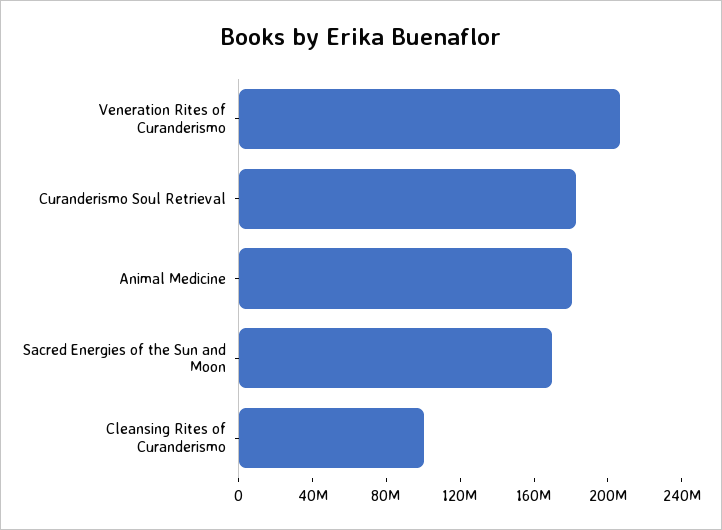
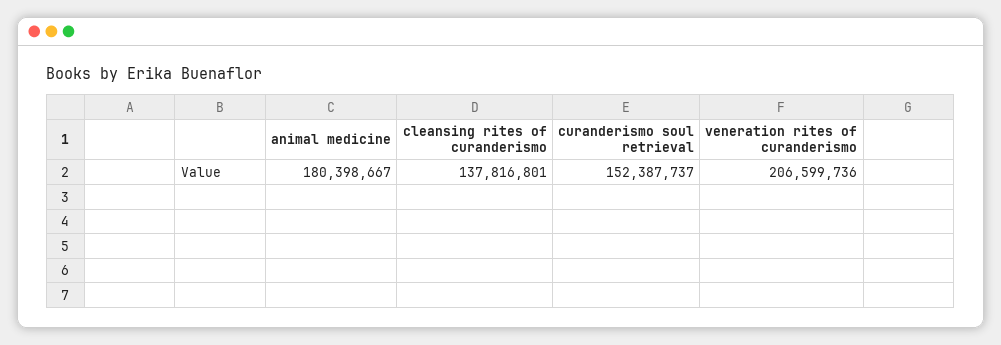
Curanderismo Soul Retrieval: 180000000 -> 152387737
Sacred Energies of the Sun and Moon: 170000000 -> none
Cleansing Rites of Curanderismo: 100000000 -> 137816801

